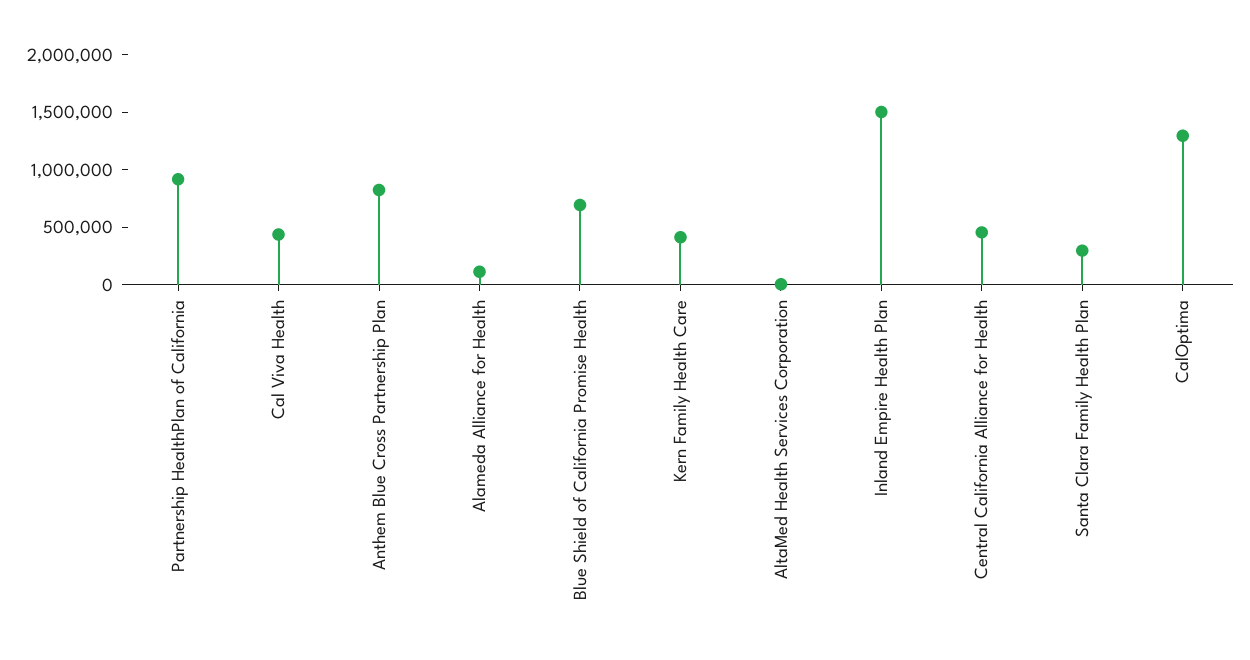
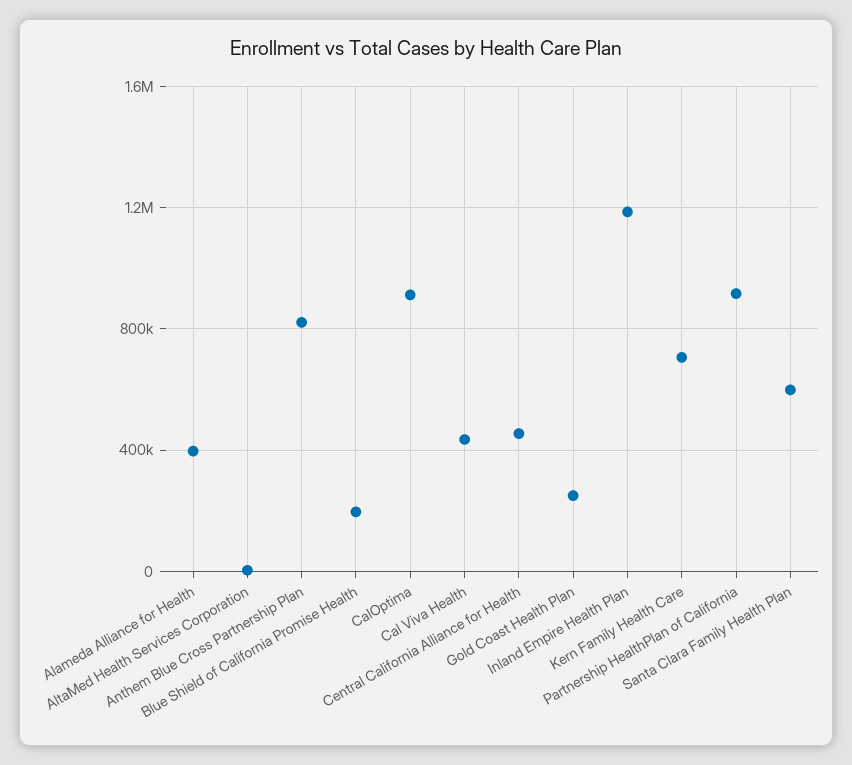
Alameda Alliance for Health: 100000 -> 400000
Blue Shield of California Promise Health: 700000 -> 200000
Kern Family Health Care: 400000 -> 700000
Inland Empire Health Plan: 1500000 -> 1200000
Santa Clara Family Health Plan: 300000 -> 600000
CalOptima: 1300000 -> 900000
Gold Coast Health Plan: none -> 250000

